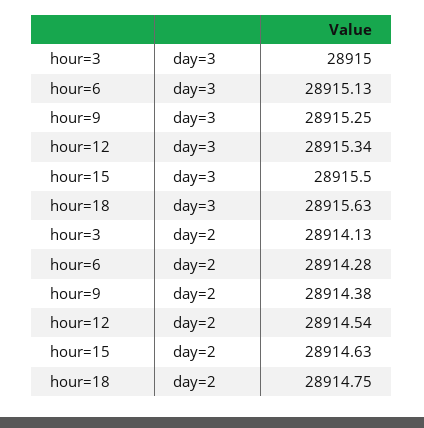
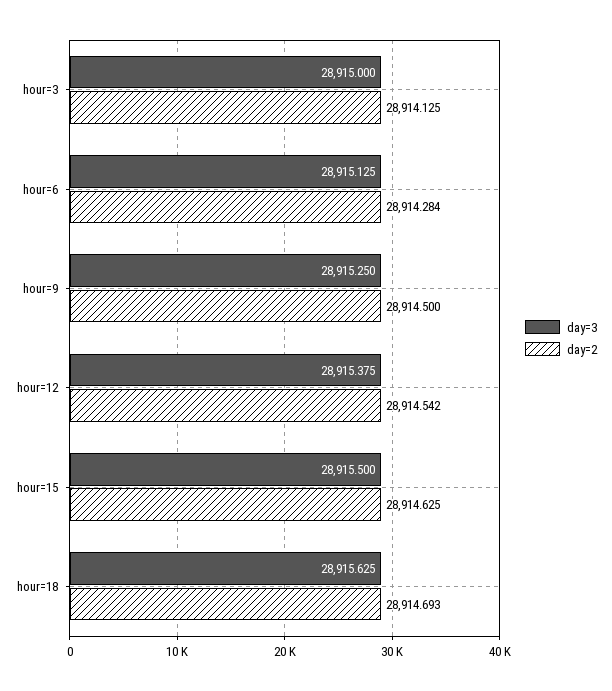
day=3, hour=12: 28915.34 -> 28915.375
day=2, hour=9: 28914.38 -> 28914.5
day=2, hour=18: 28914.75 -> 28914.693

